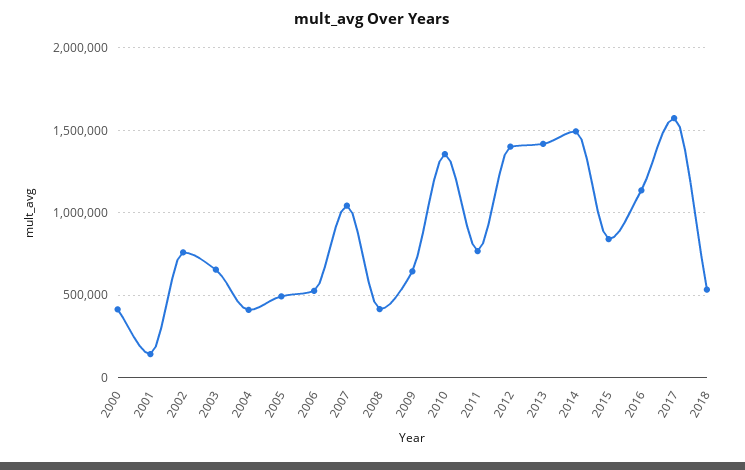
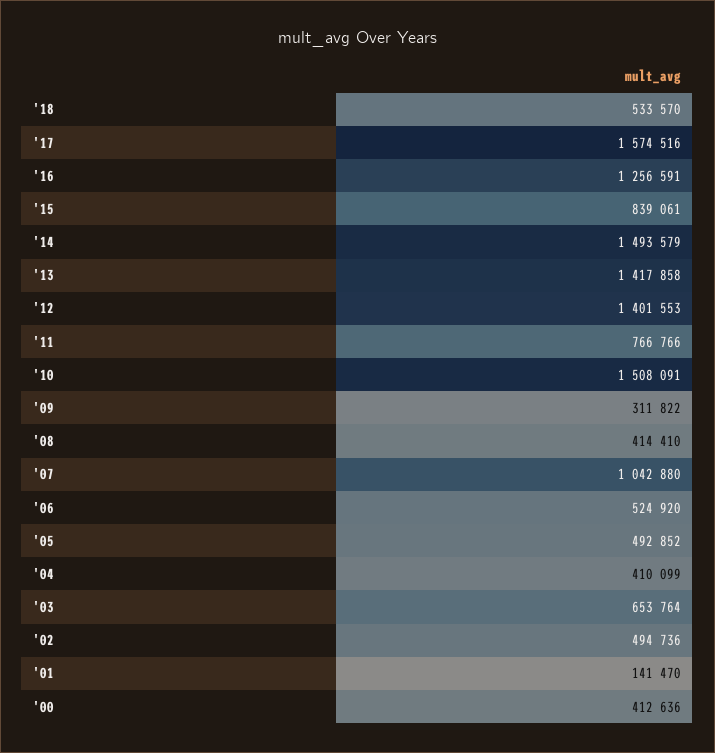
2002: 750000 -> 494736
2009: 650000 -> 311822
2010: 1350000 -> 1508091
2016: 1150000 -> 1256591

